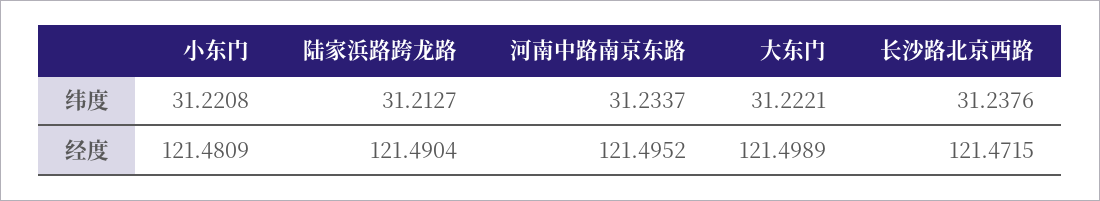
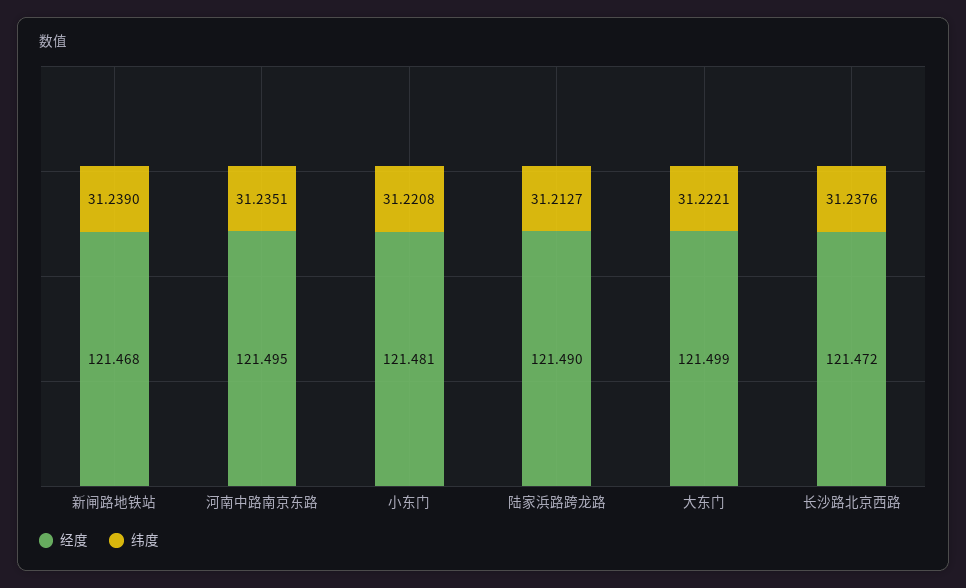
纬度, 河南中路南京东路: 31.2337 -> 31.2351
经度, 新闸路地铁站: none -> 121.468
纬度, 新闸路地铁站: none -> 31.239

